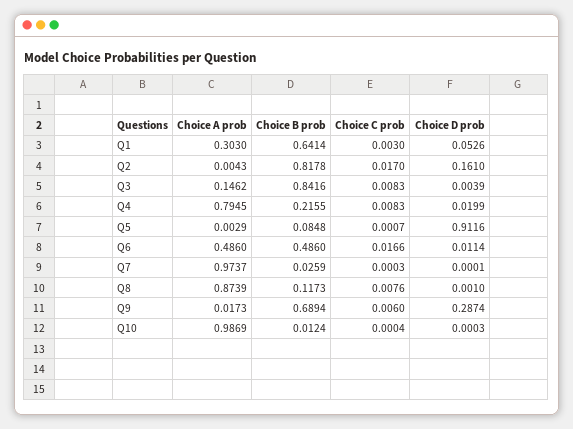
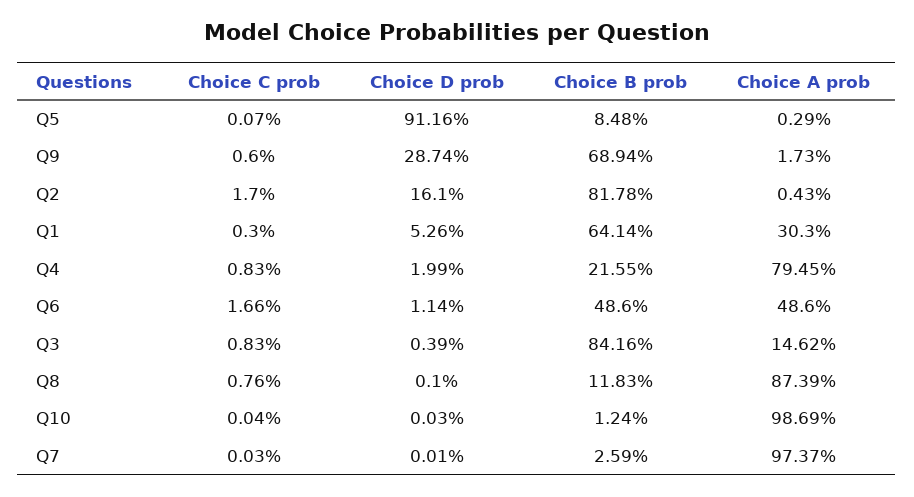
Choice B prob, Q8: 0.1173 -> 0.1183

